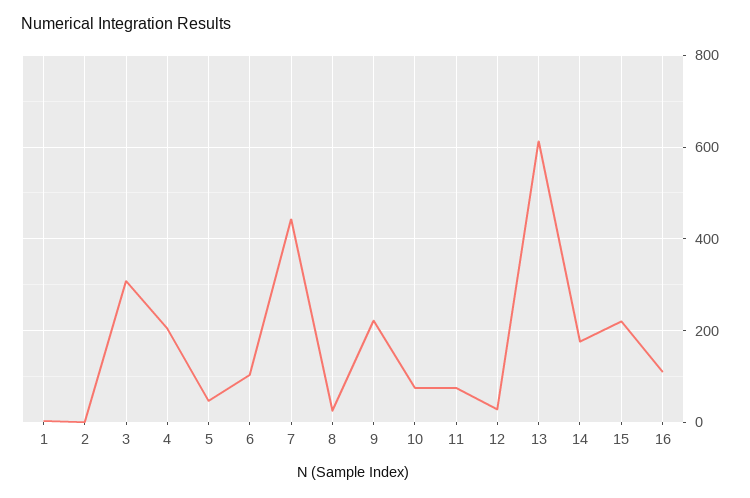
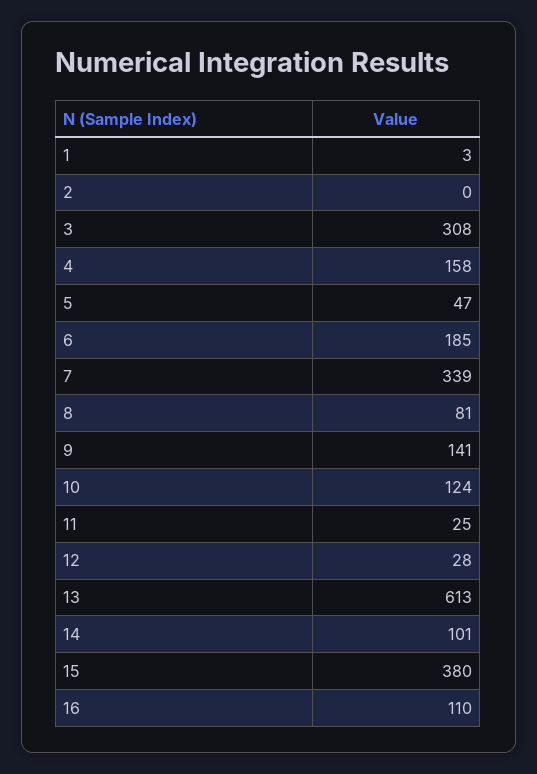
4: 200 -> 158
6: 100 -> 185
7: 440 -> 339
8: 20 -> 81
9: 220 -> 141
10: 80 -> 124
11: 80 -> 25
14: 180 -> 101
15: 220 -> 380

